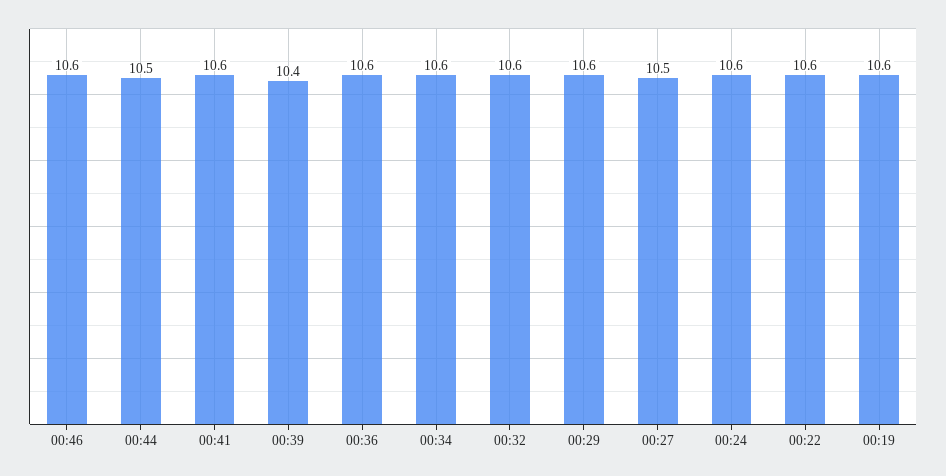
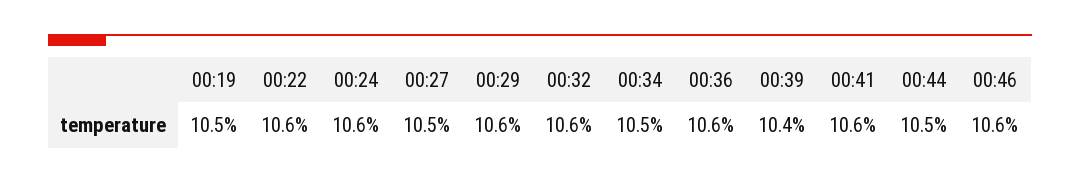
00:34: 10.6 -> 10.5
00:19: 10.6 -> 10.5

